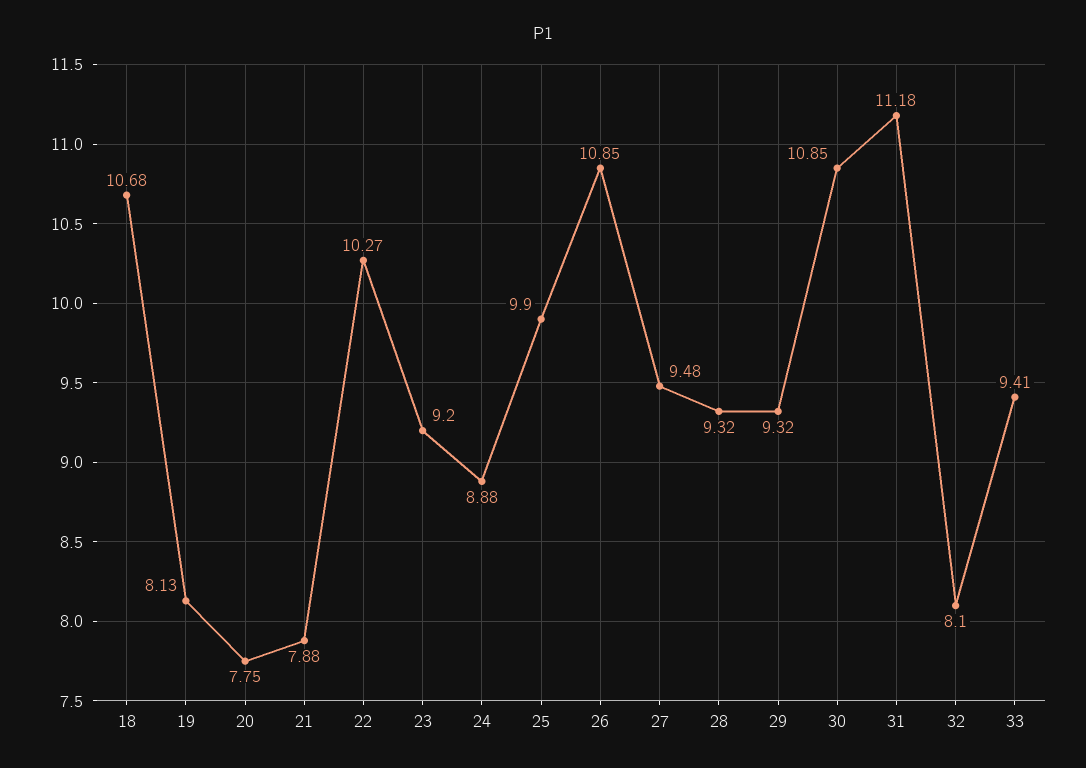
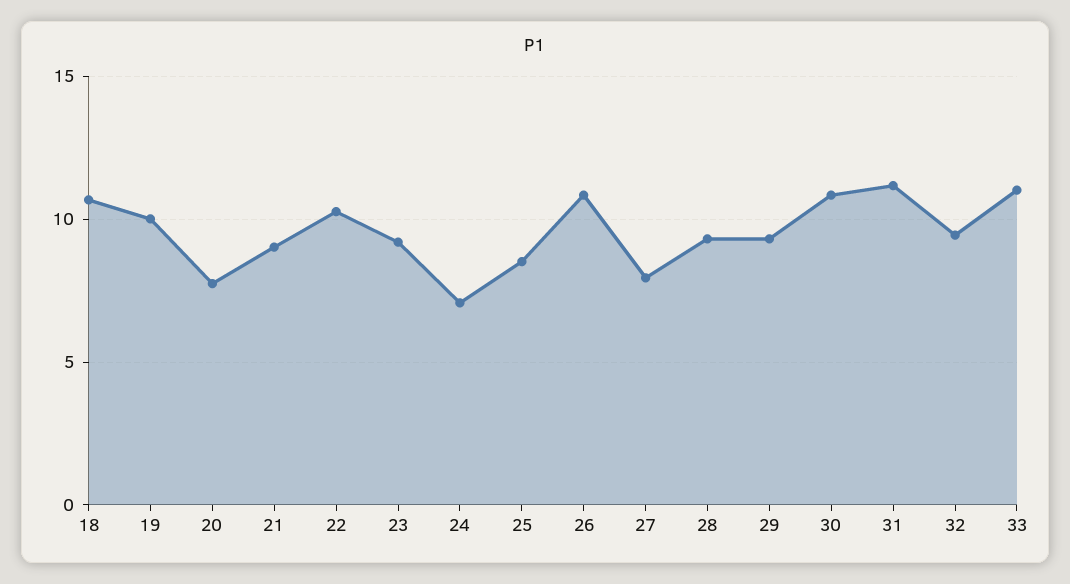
19: 8.13 -> 10
21: 7.88 -> 9
24: 8.88 -> 7
25: 9.9 -> 8.5
27: 9.48 -> 8
32: 8.1 -> 9.5
33: 9.41 -> 11

